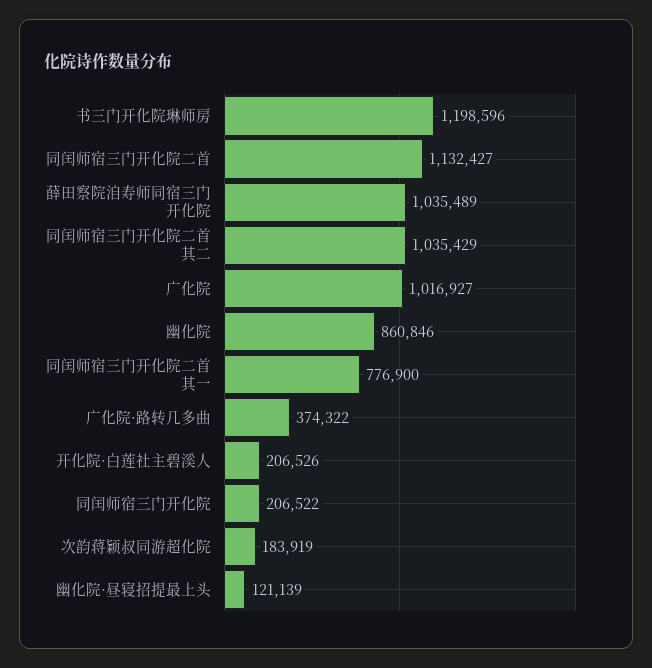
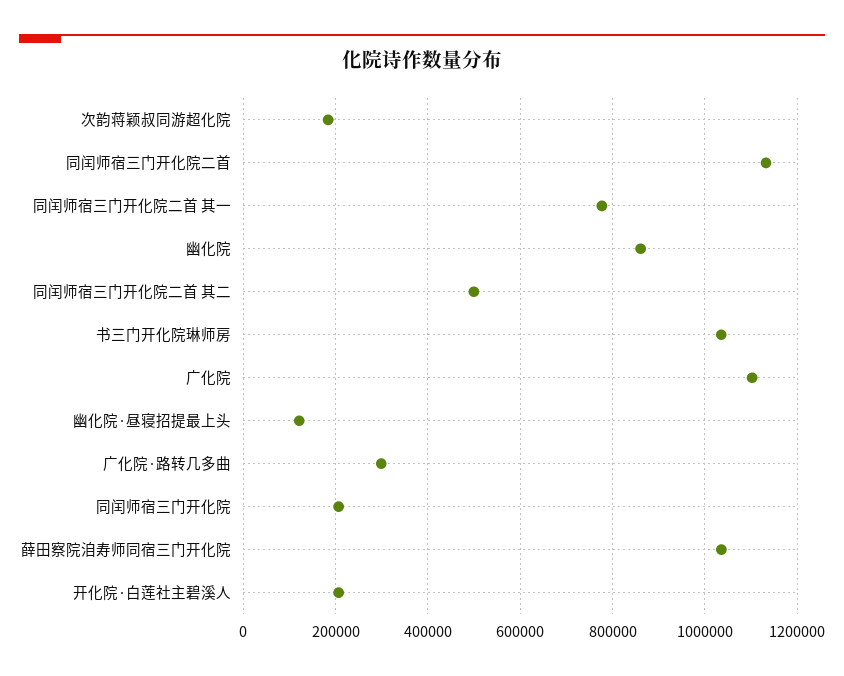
书三门开化院琳师房: 1198596 -> 1040000
同闰师宿三门开化院二首 其二: 1035429 -> 500000
广化院: 1016927 -> 1100000
广化院·路转几多曲: 374322 -> 300000

